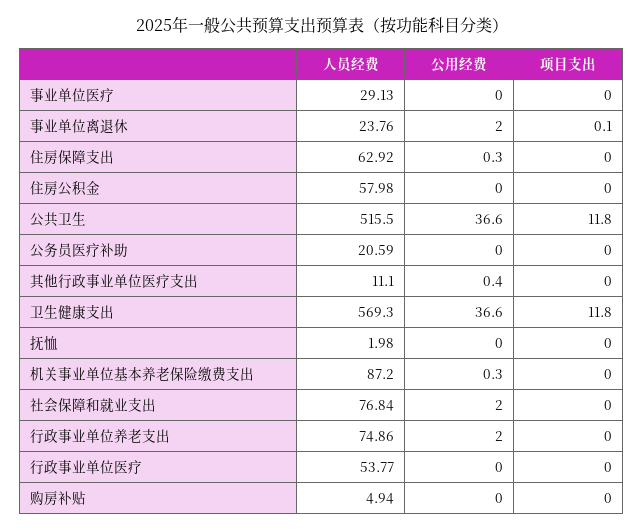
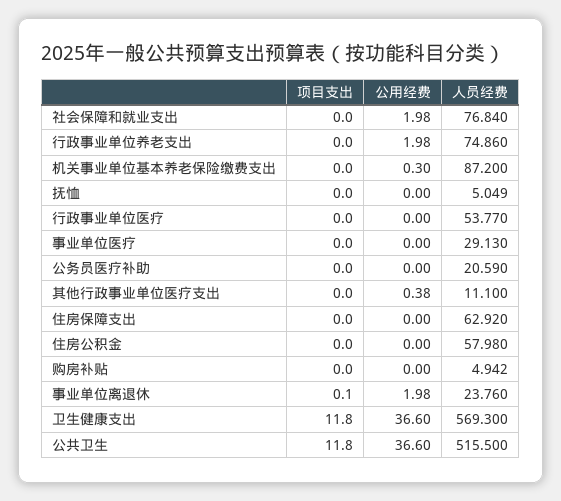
公用经费, 住房保障支出: 0.3 -> 0
人员经费, 抚恤: 1.98 -> 5.049

